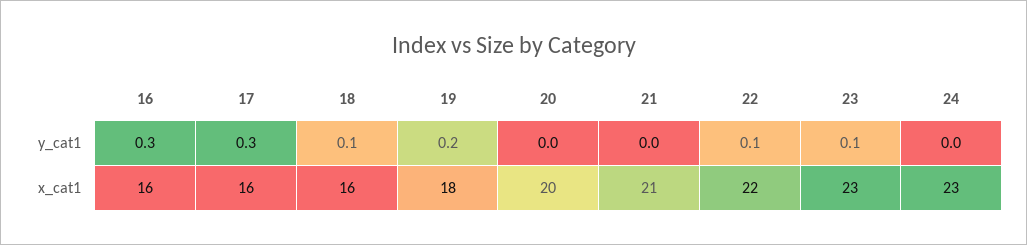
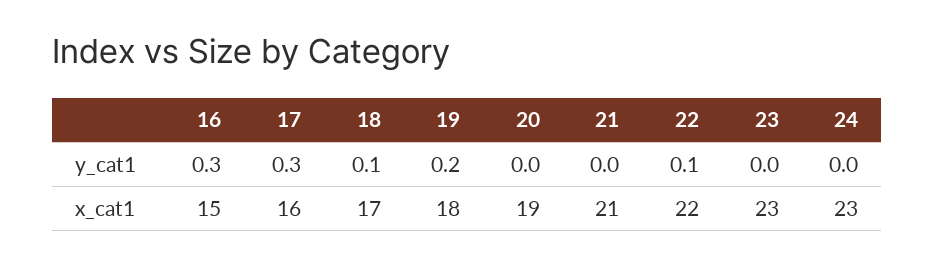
23, y_cat1: 0.1 -> 0
16, x_cat1: 16 -> 15
18, x_cat1: 16 -> 17
20, x_cat1: 20 -> 19

